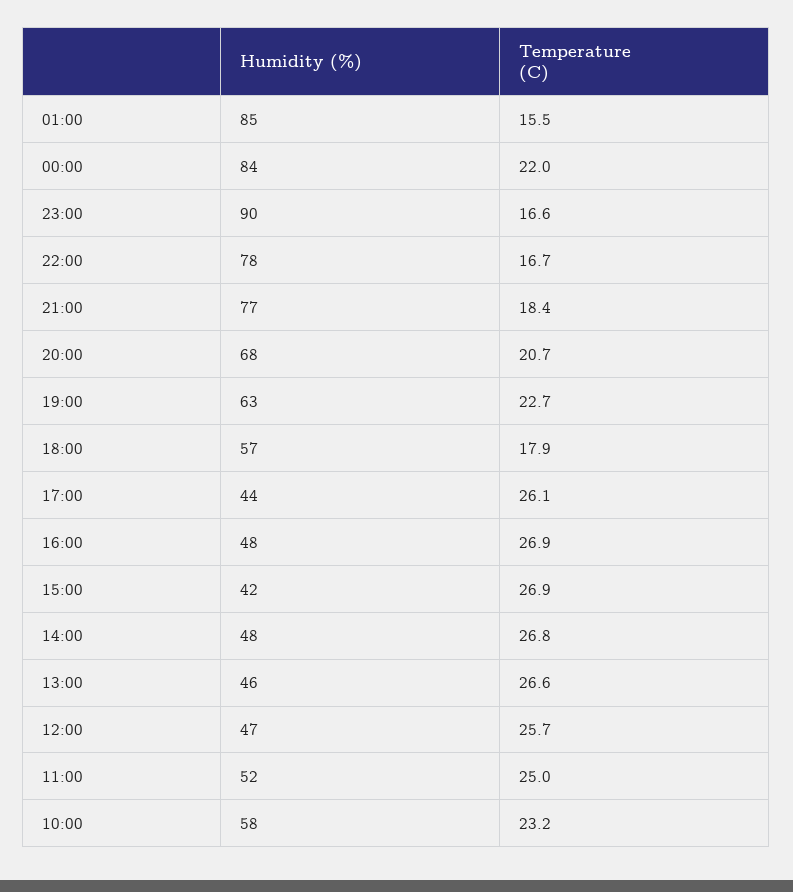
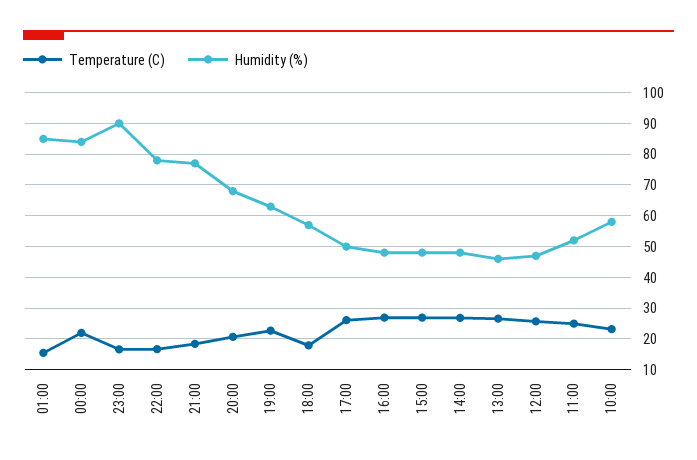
Humidity (%), 17:00: 44 -> 50
Humidity (%), 15:00: 42 -> 48

